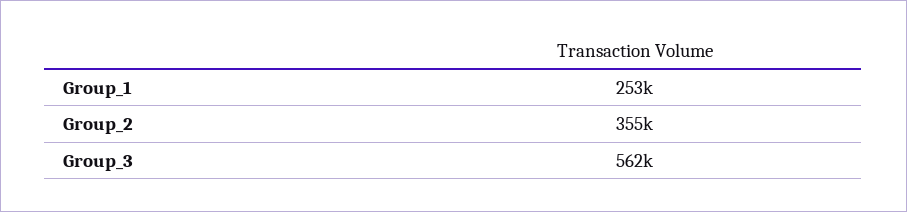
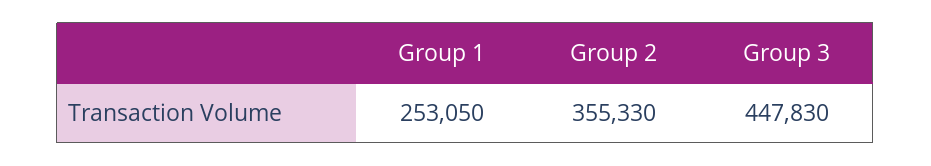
Group_3: 562000 -> 447830

